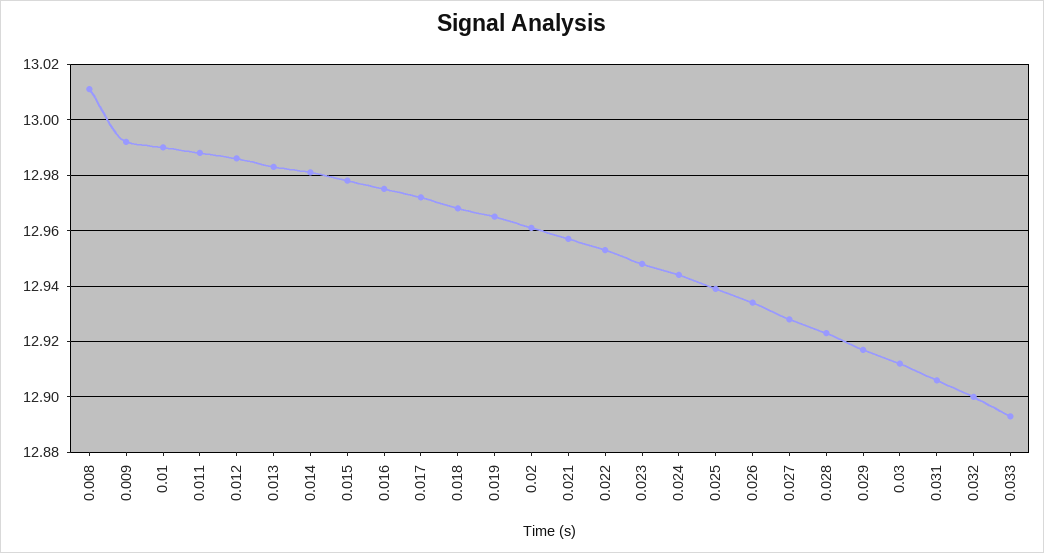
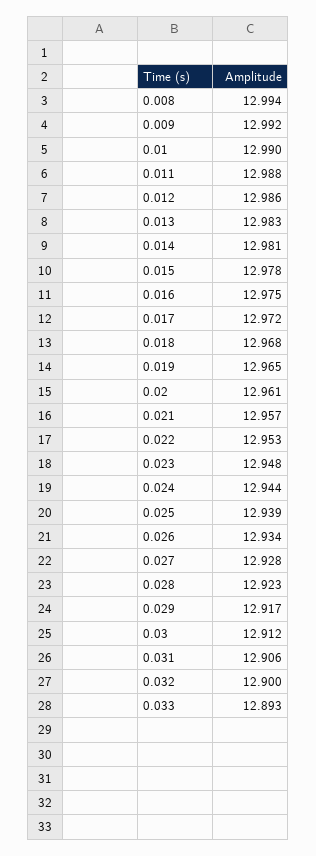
0.008: 13.01 -> 12.994

